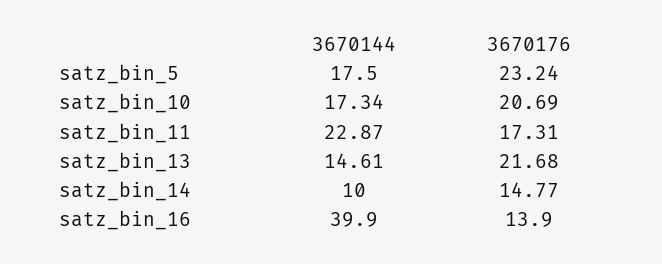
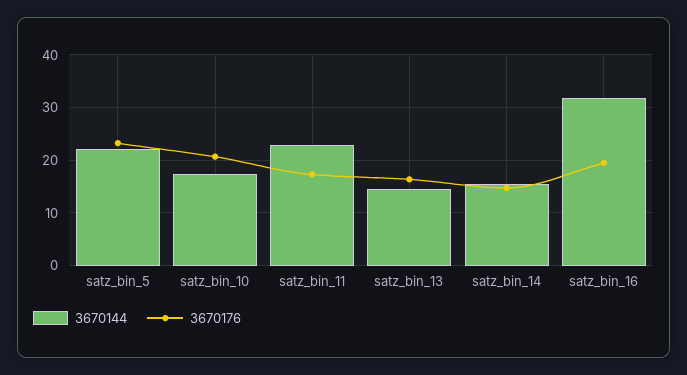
3670144, satz_bin_5: 17.5 -> 22
3670176, satz_bin_13: 21.68 -> 16
3670144, satz_bin_14: 10 -> 16
3670144, satz_bin_16: 39.9 -> 32
3670176, satz_bin_16: 13.9 -> 20

